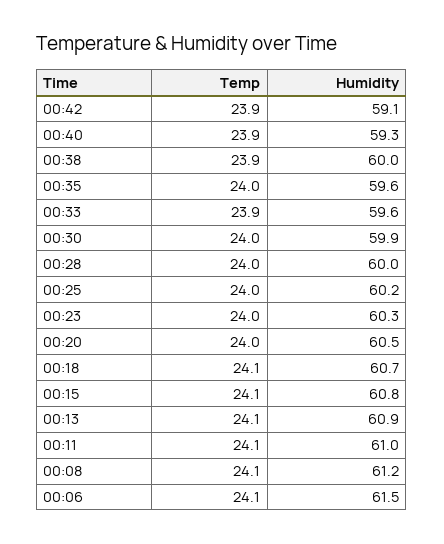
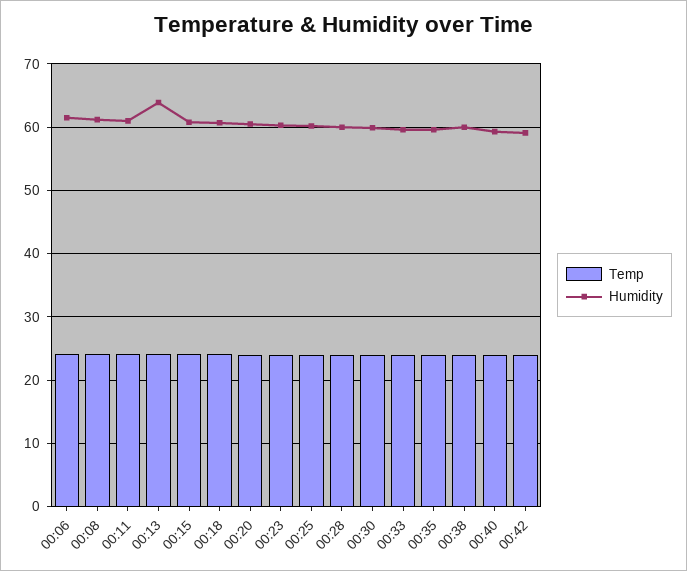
Humidity, 00:13: 60.9 -> 64

